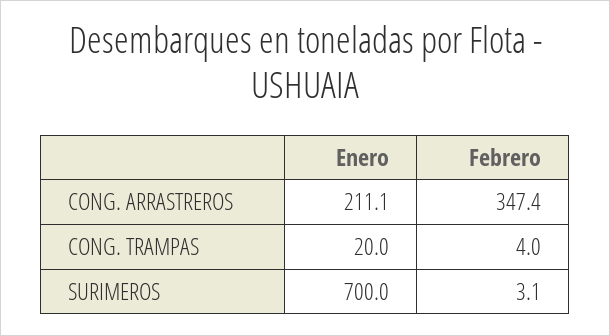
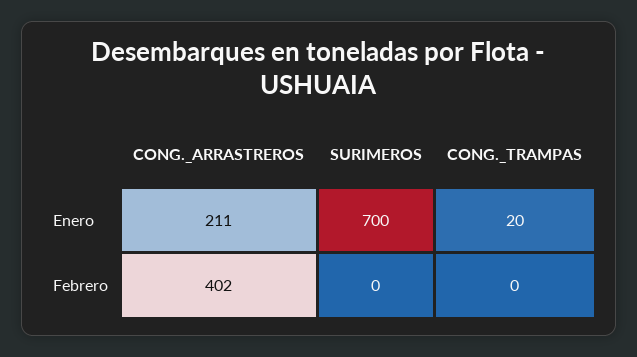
Febrero, CONG. ARRASTREROS: 347.4 -> 402
Febrero, CONG. TRAMPAS: 4 -> 0
Febrero, SURIMEROS: 3.1 -> 0

